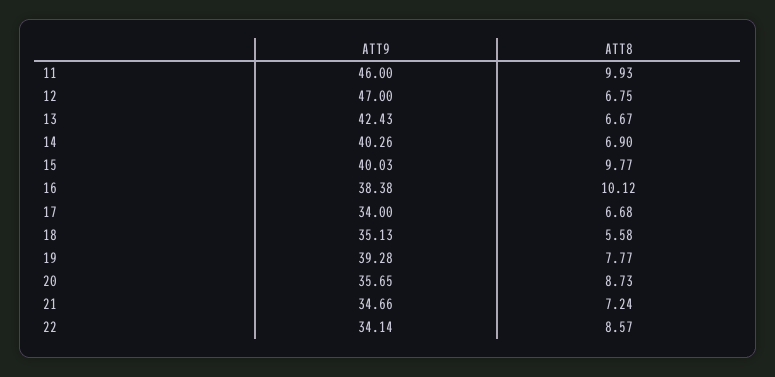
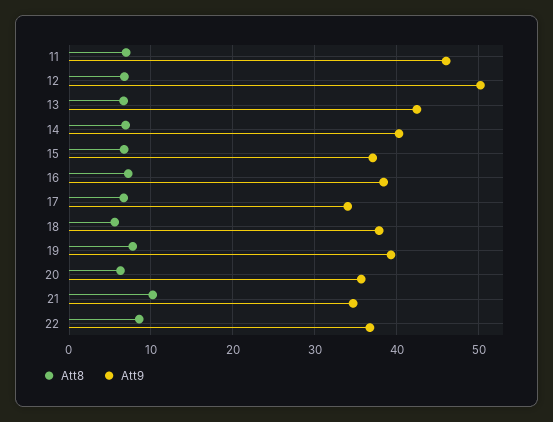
ATT8, 11: 9.93 -> 7
ATT9, 12: 47 -> 50
ATT9, 15: 40.03 -> 37
ATT8, 15: 9.77 -> 7
ATT8, 16: 10.12 -> 7
ATT9, 18: 35.13 -> 38
ATT8, 20: 8.73 -> 6
ATT8, 21: 7.24 -> 10
ATT9, 22: 34.14 -> 37

